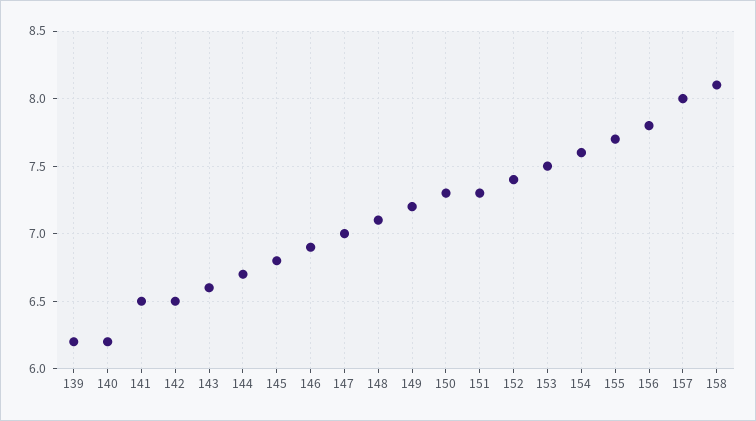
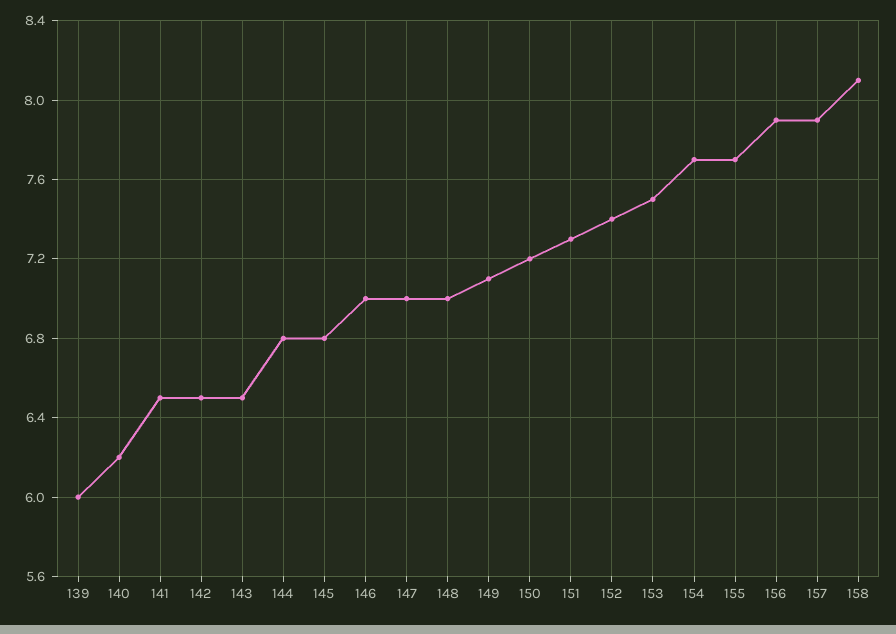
139: 6.2 -> 6
143: 6.6 -> 6.5
144: 6.7 -> 6.8
146: 6.9 -> 7
148: 7.1 -> 7
149: 7.2 -> 7.1
150: 7.3 -> 7.2
154: 7.6 -> 7.7
156: 7.8 -> 7.9
157: 8 -> 7.9

